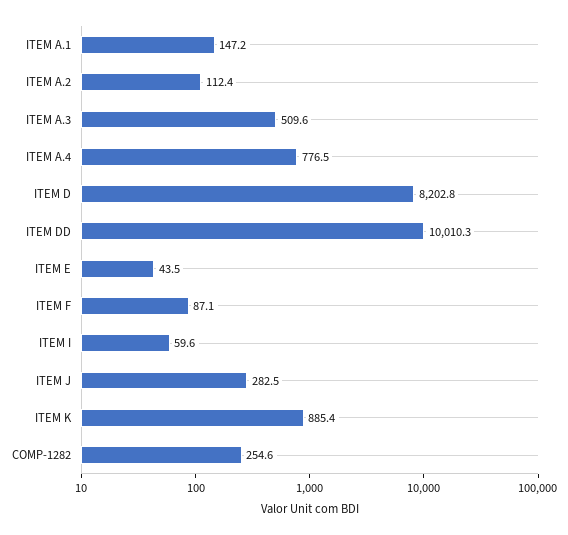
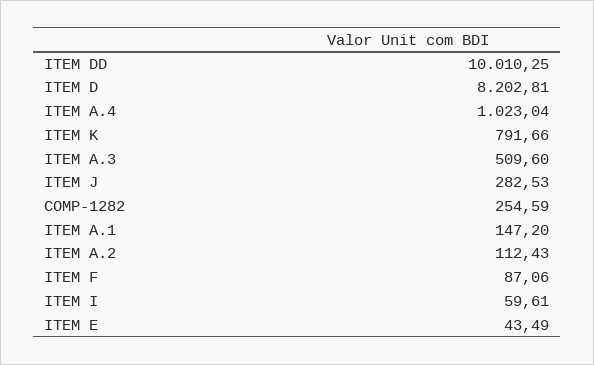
ITEM A.4: 776.5 -> 1023.04
ITEM K: 885.4 -> 791.66

